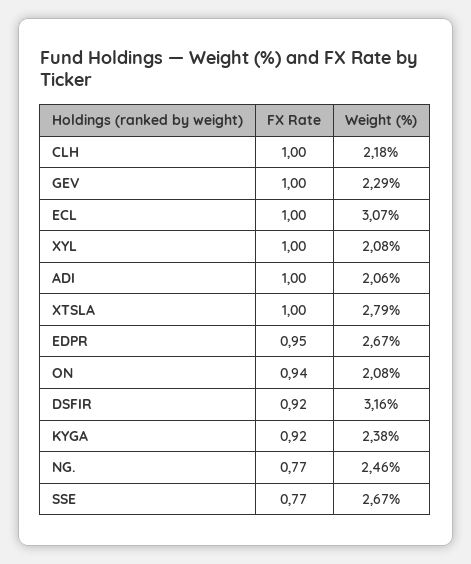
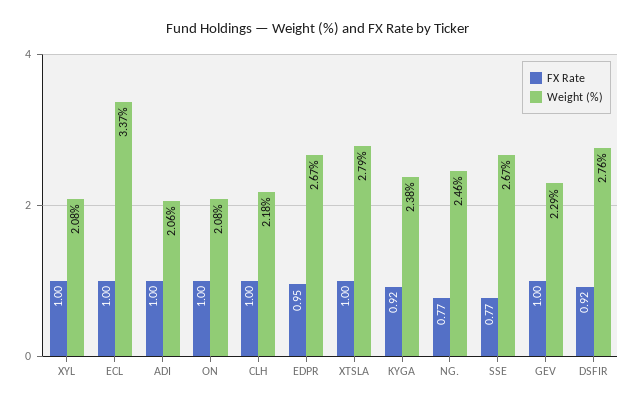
Weight (%), ECL: 3.07 -> 3.37
FX Rate, ON: 0.94 -> 1
Weight (%), DSFIR: 3.16 -> 2.76

